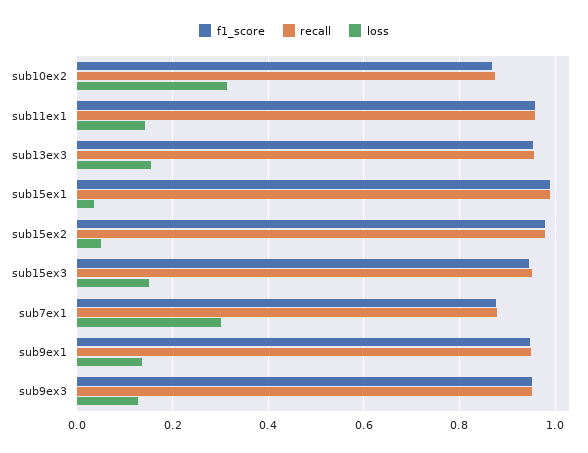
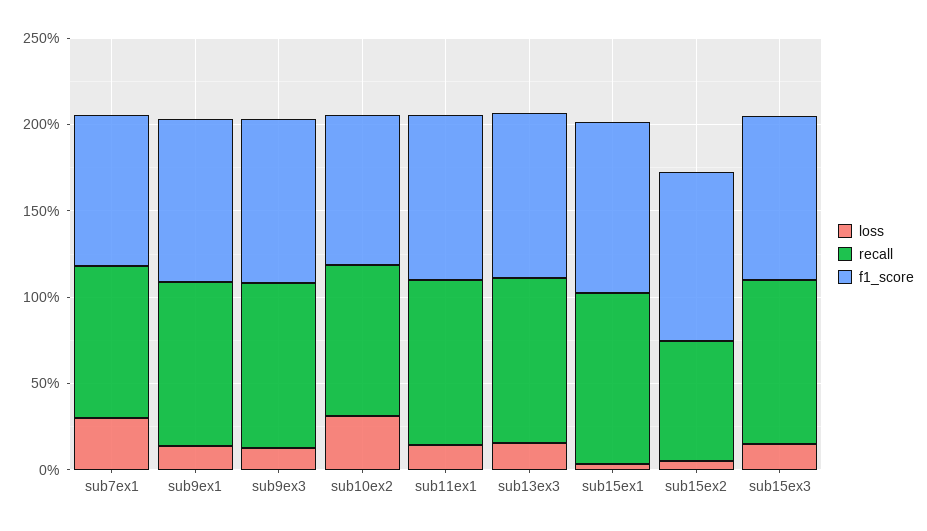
recall, sub15ex2: 0.98 -> 0.7

